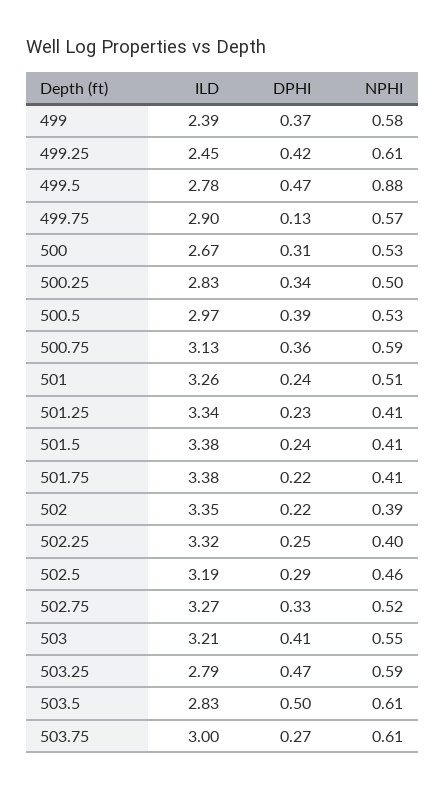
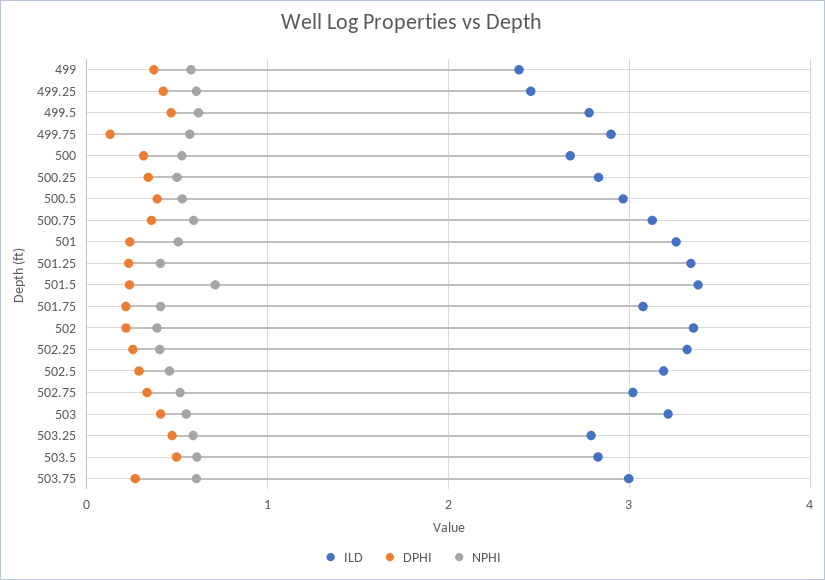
NPHI, 499.5: 0.88 -> 0.6
NPHI, 501.5: 0.41 -> 0.7
ILD, 501.75: 3.38 -> 3.1
ILD, 502.75: 3.27 -> 3

